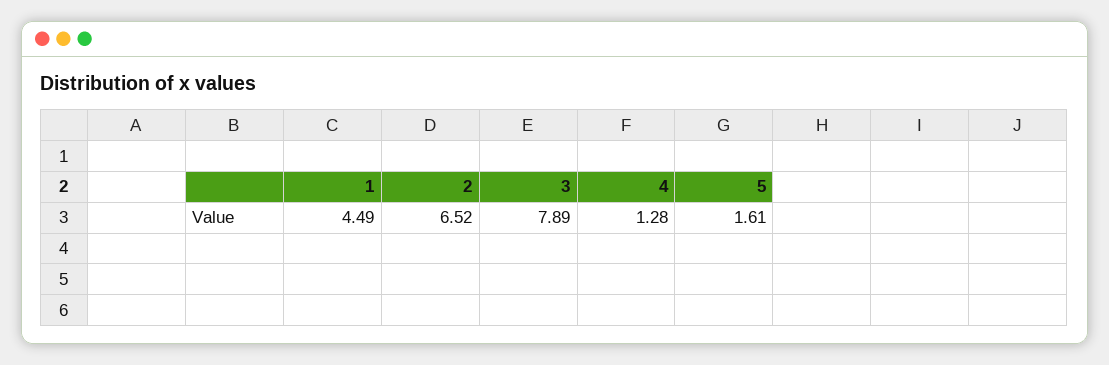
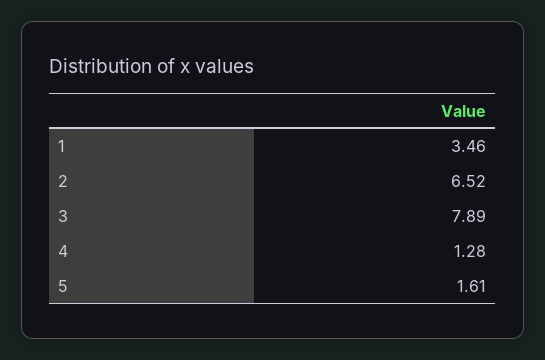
1: 4.49 -> 3.46

